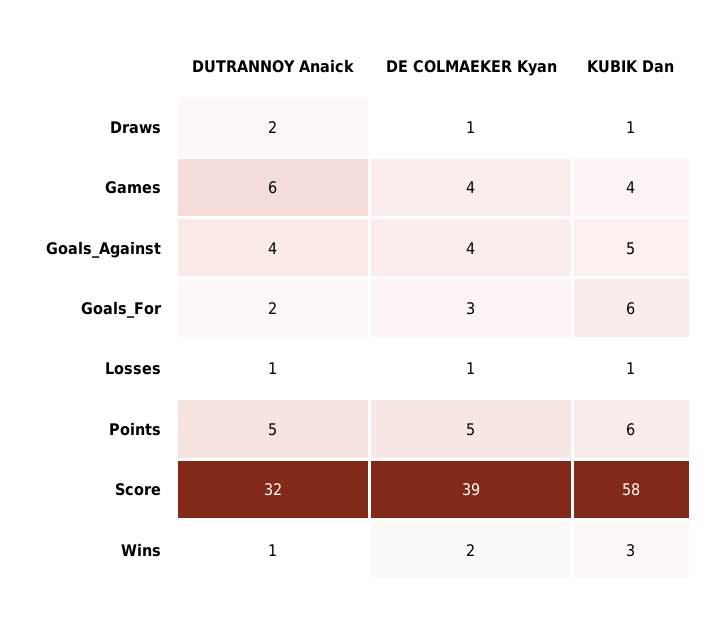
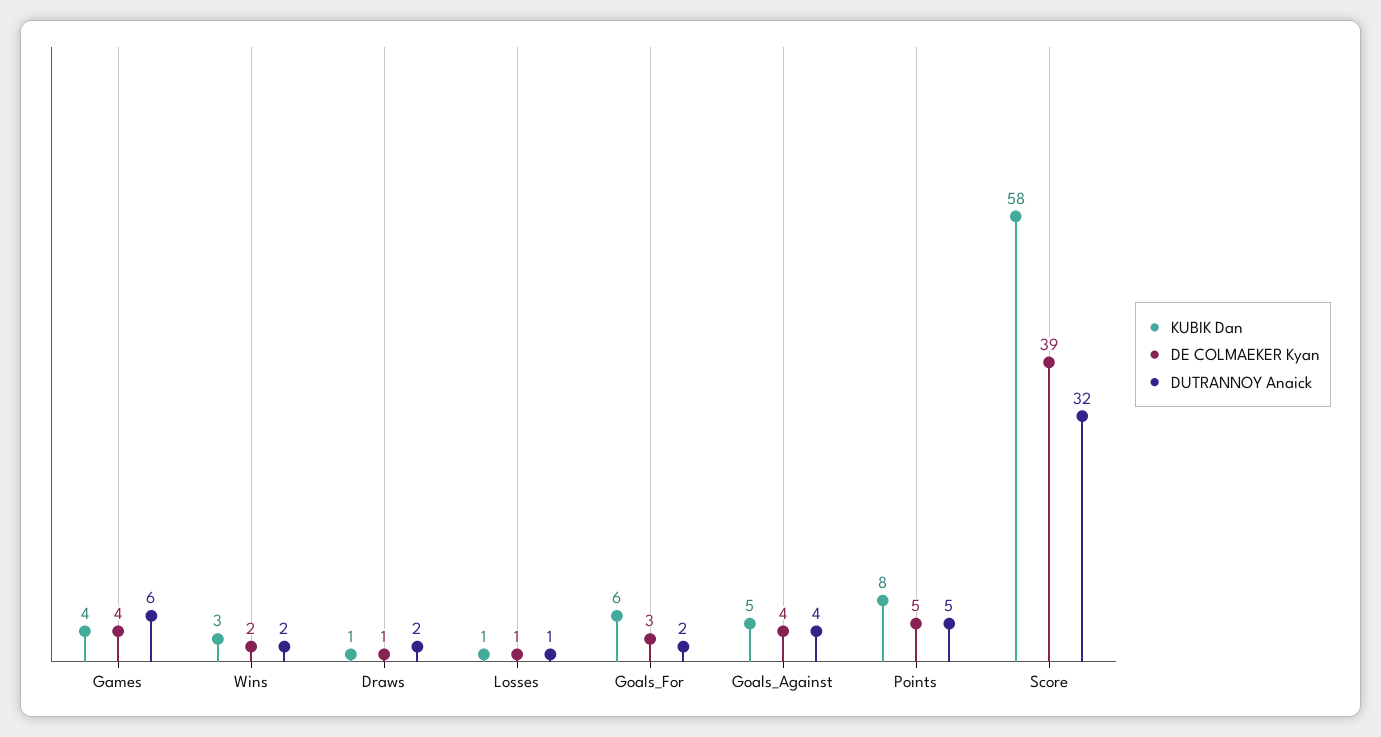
KUBIK Dan, Points: 6 -> 8
DUTRANNOY Anaick, Wins: 1 -> 2

